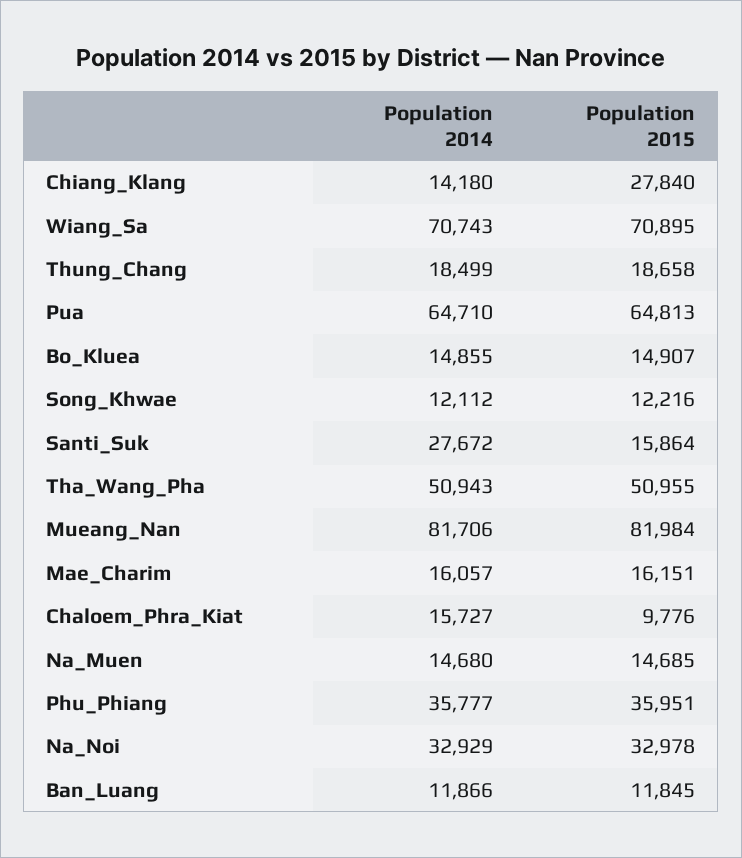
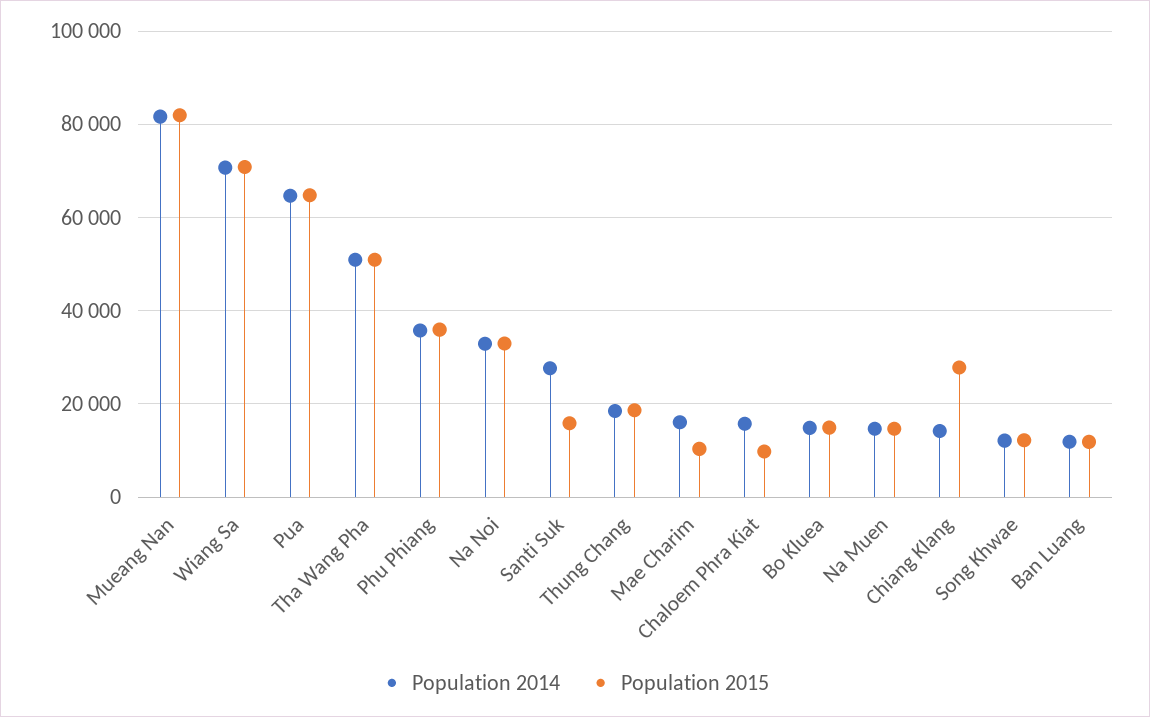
Population 2015, Mae_Charim: 16151 -> 10000

